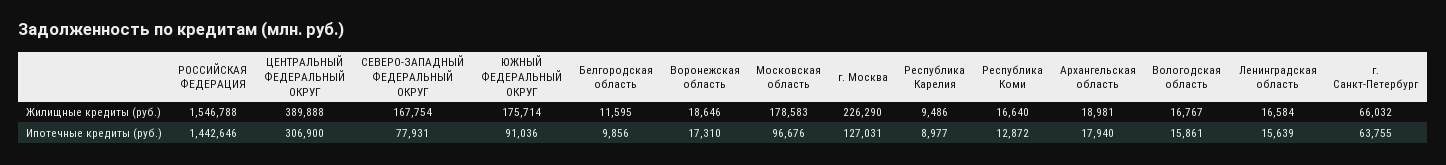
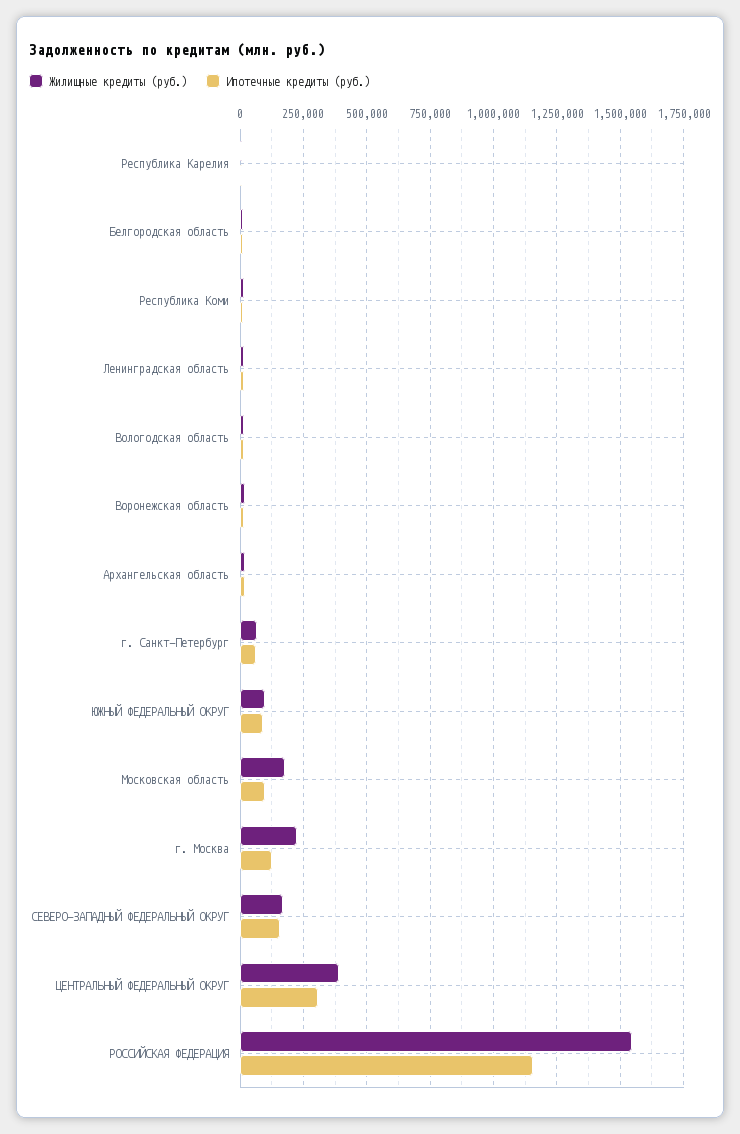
Жилищные кредиты (руб.), ЮЖНЫЙ ФЕДЕРАЛЬНЫЙ ОКРУГ: 175714 -> 100000
Ипотечные кредиты (руб.), РОССИЙСКАЯ ФЕДЕРАЦИЯ: 1442646 -> 1150000
Ипотечные кредиты (руб.), СЕВЕРО-ЗАПАДНЫЙ ФЕДЕРАЛЬНЫЙ ОКРУГ: 77931 -> 150000

